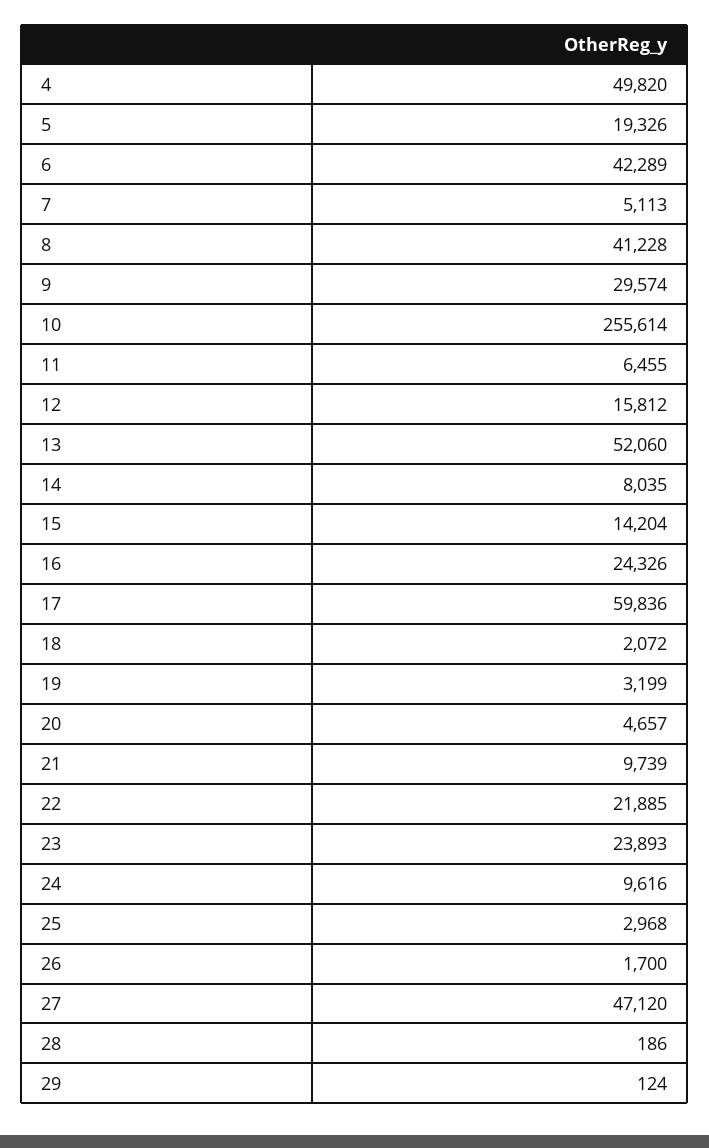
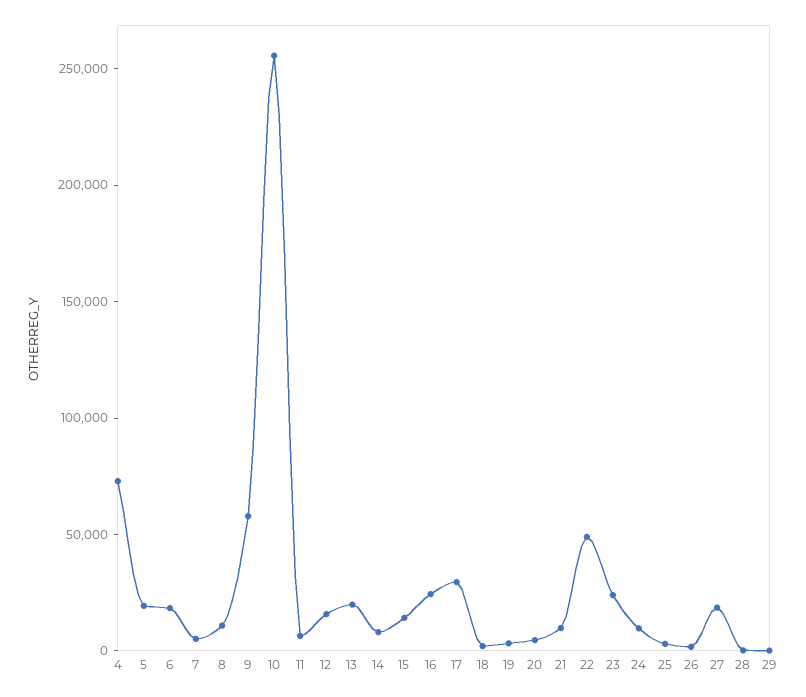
4: 49820 -> 70000
6: 42289 -> 20000
8: 41228 -> 10000
9: 29574 -> 60000
13: 52060 -> 20000
17: 59836 -> 30000
22: 21885 -> 50000
27: 47120 -> 20000

